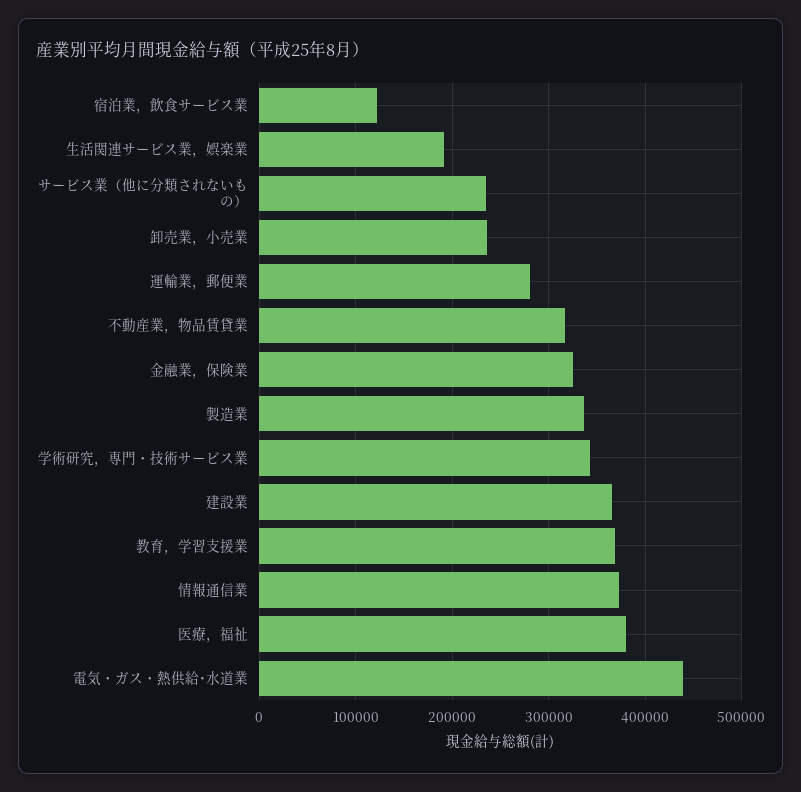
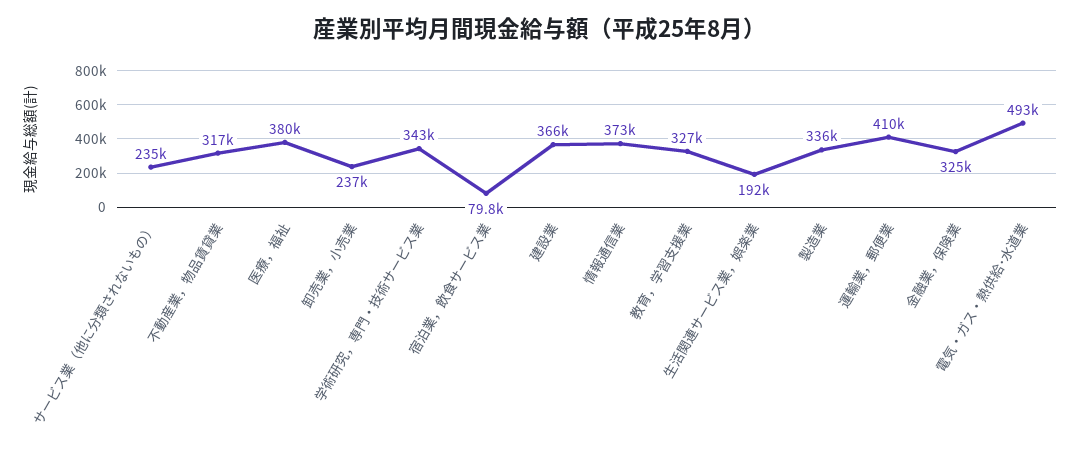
宿泊業，飲食サービス業: 120000 -> 79800
運輸業，郵便業: 280000 -> 410000
教育，学習支援業: 370000 -> 327000
電気・ガス・熱供給･水道業: 440000 -> 493000

